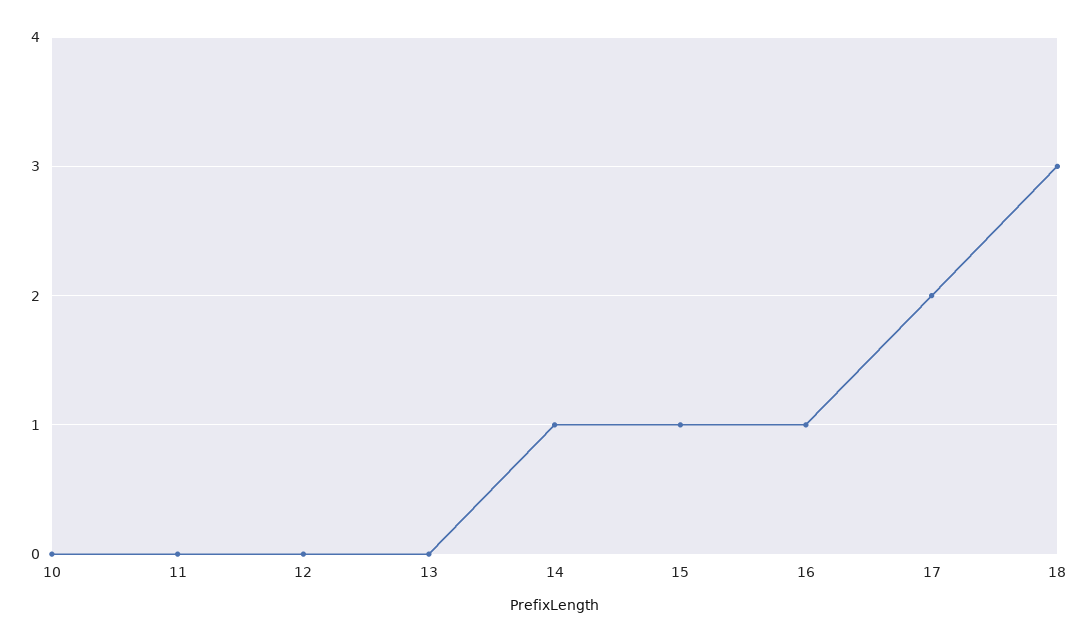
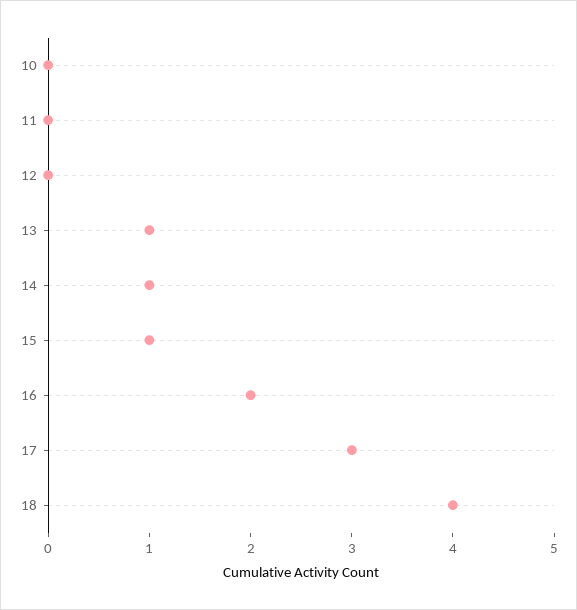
13: 0 -> 1
16: 1 -> 2
17: 2 -> 3
18: 3 -> 4

